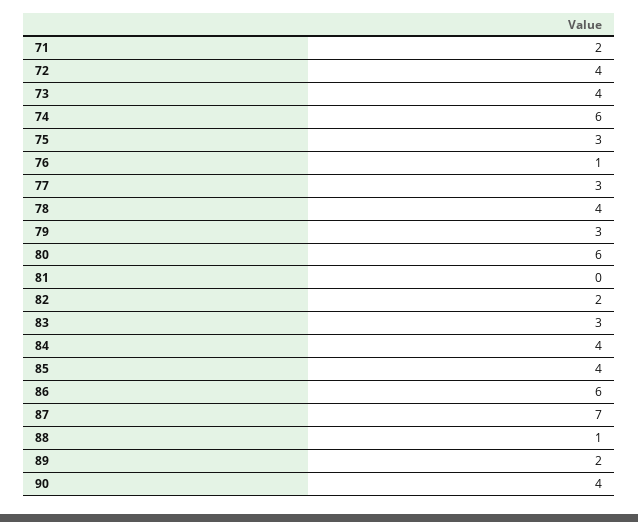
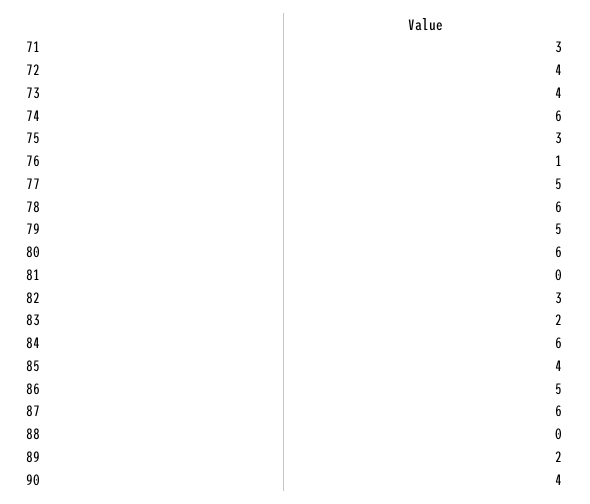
71: 2 -> 3
77: 3 -> 5
78: 4 -> 6
79: 3 -> 5
82: 2 -> 3
83: 3 -> 2
84: 4 -> 6
86: 6 -> 5
87: 7 -> 6
88: 1 -> 0

